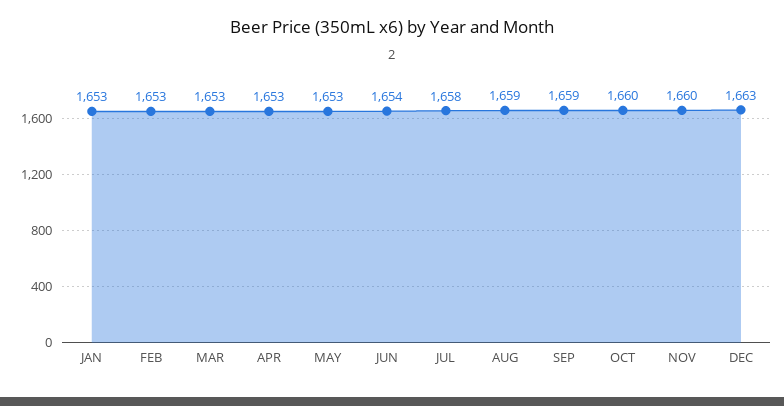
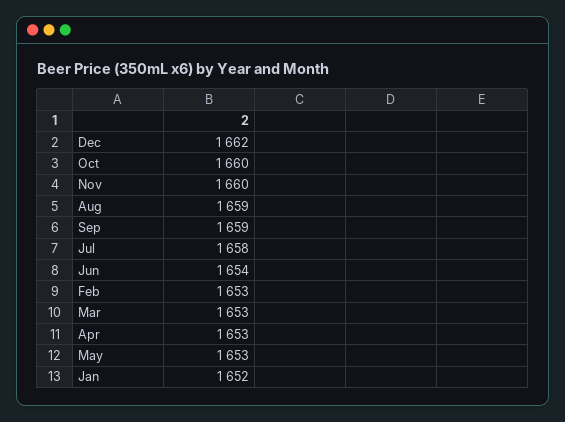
JAN: 1653 -> 1652
DEC: 1663 -> 1662

